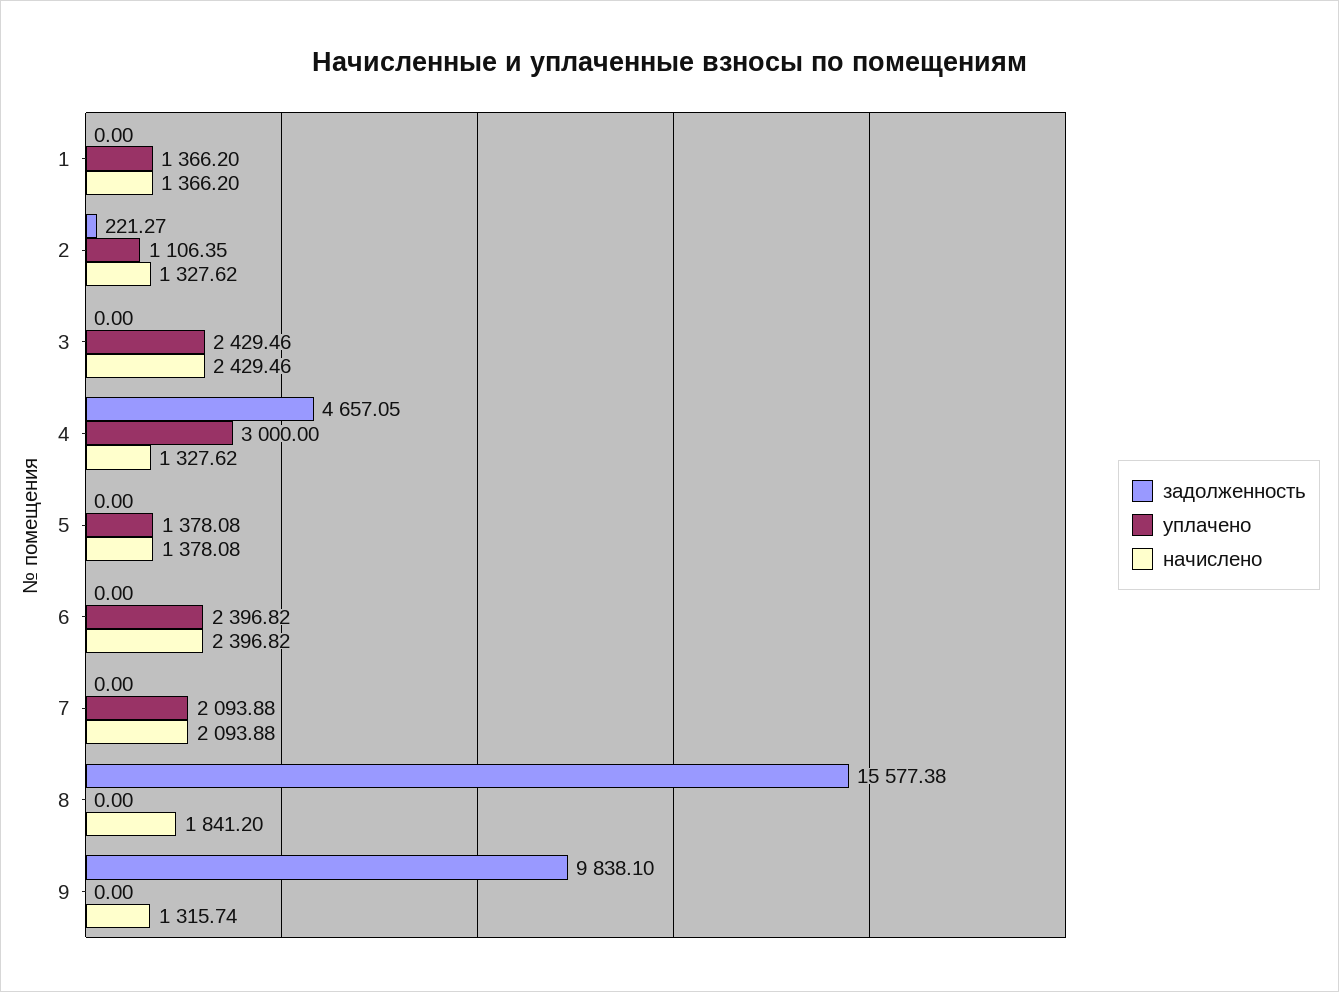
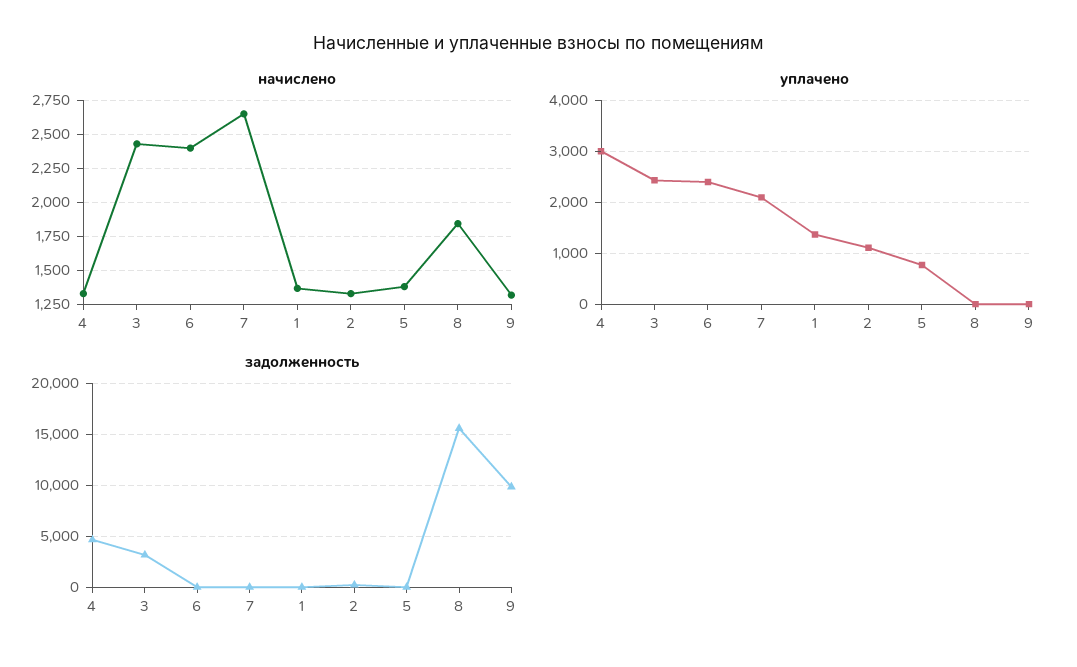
задолженность, 3: 0 -> 3000
уплачено, 5: 1378.08 -> 800
начислено, 7: 2093.88 -> 2650

